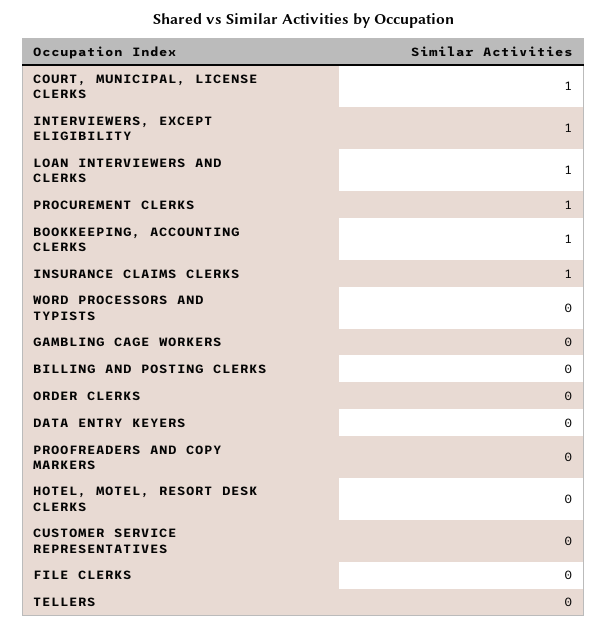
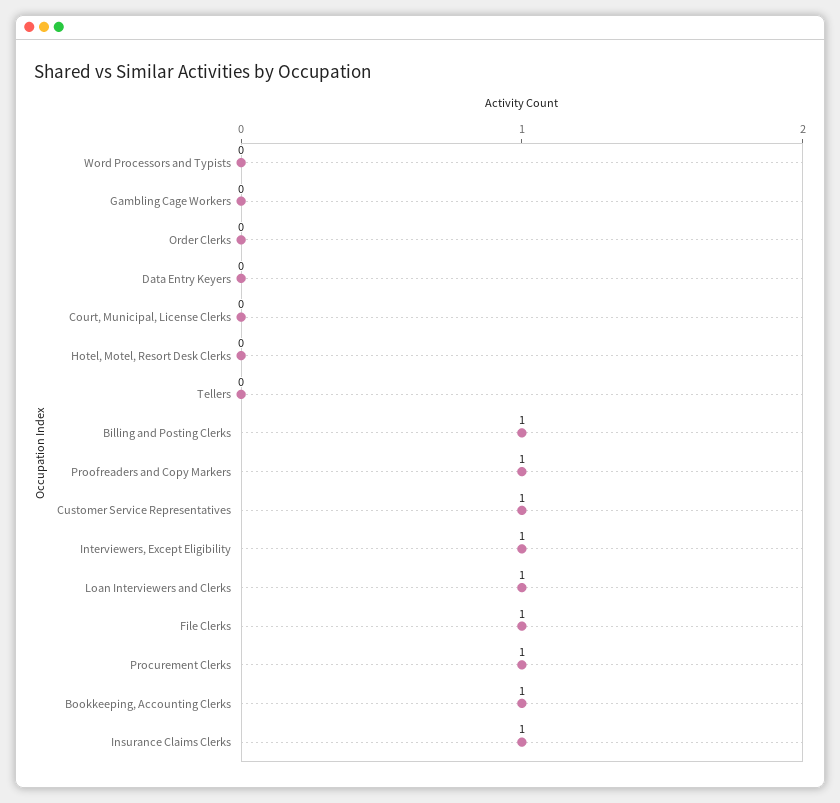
COURT, MUNICIPAL, LICENSE CLERKS: 1 -> 0
BILLING AND POSTING CLERKS: 0 -> 1
PROOFREADERS AND COPY MARKERS: 0 -> 1
CUSTOMER SERVICE REPRESENTATIVES: 0 -> 1
FILE CLERKS: 0 -> 1

